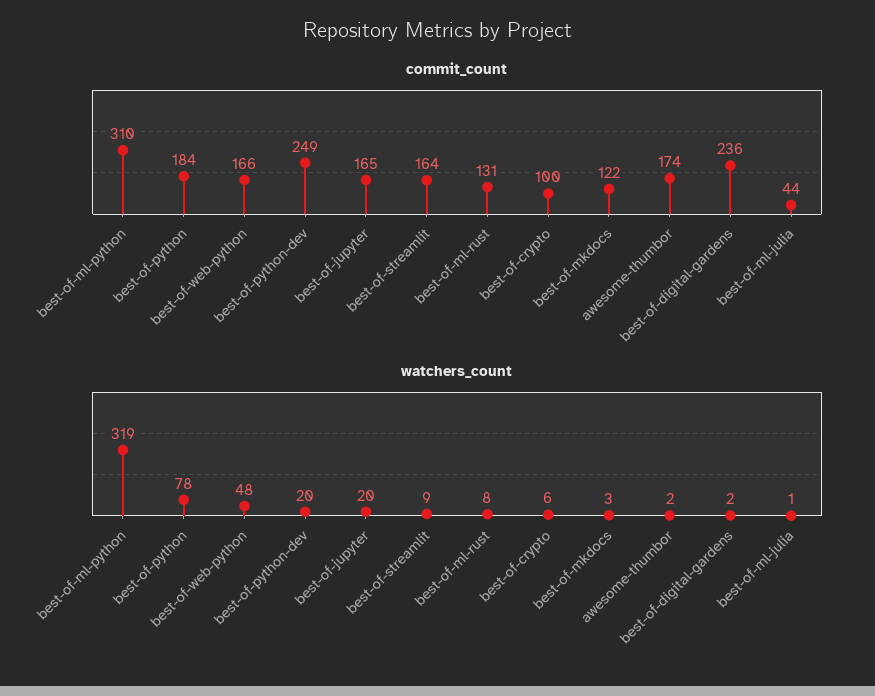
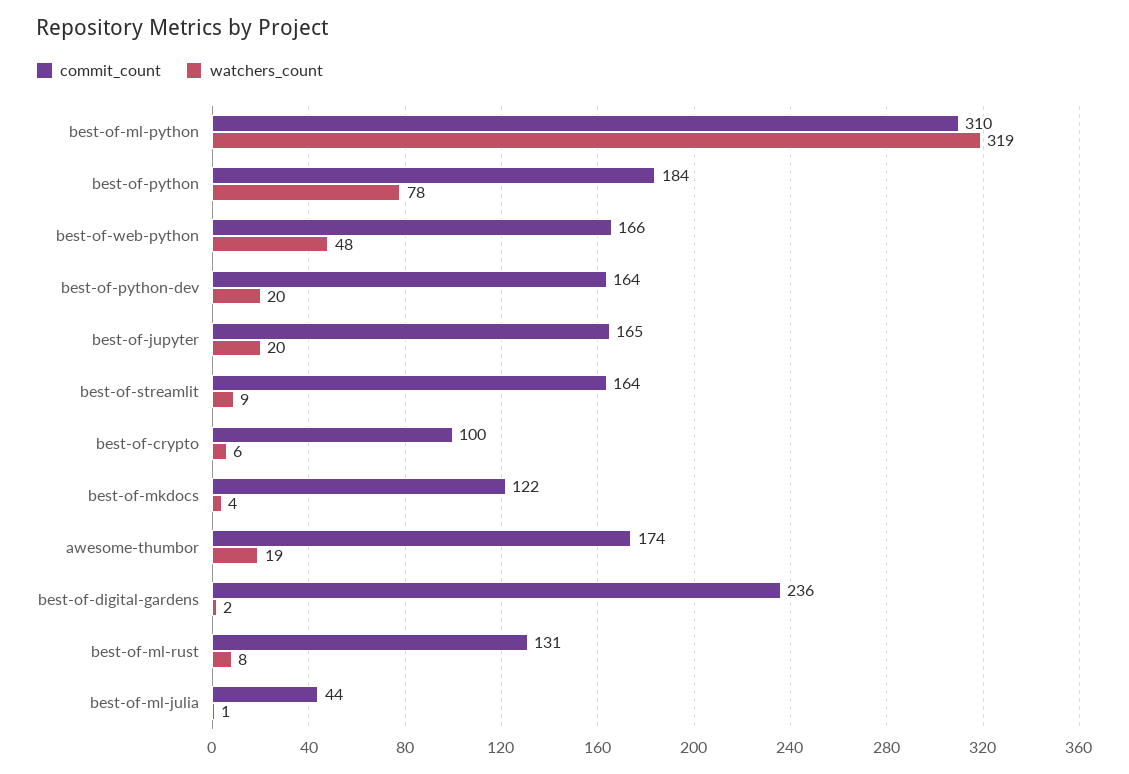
commit_count, best-of-python-dev: 249 -> 164
watchers_count, best-of-mkdocs: 3 -> 4
watchers_count, awesome-thumbor: 2 -> 19

